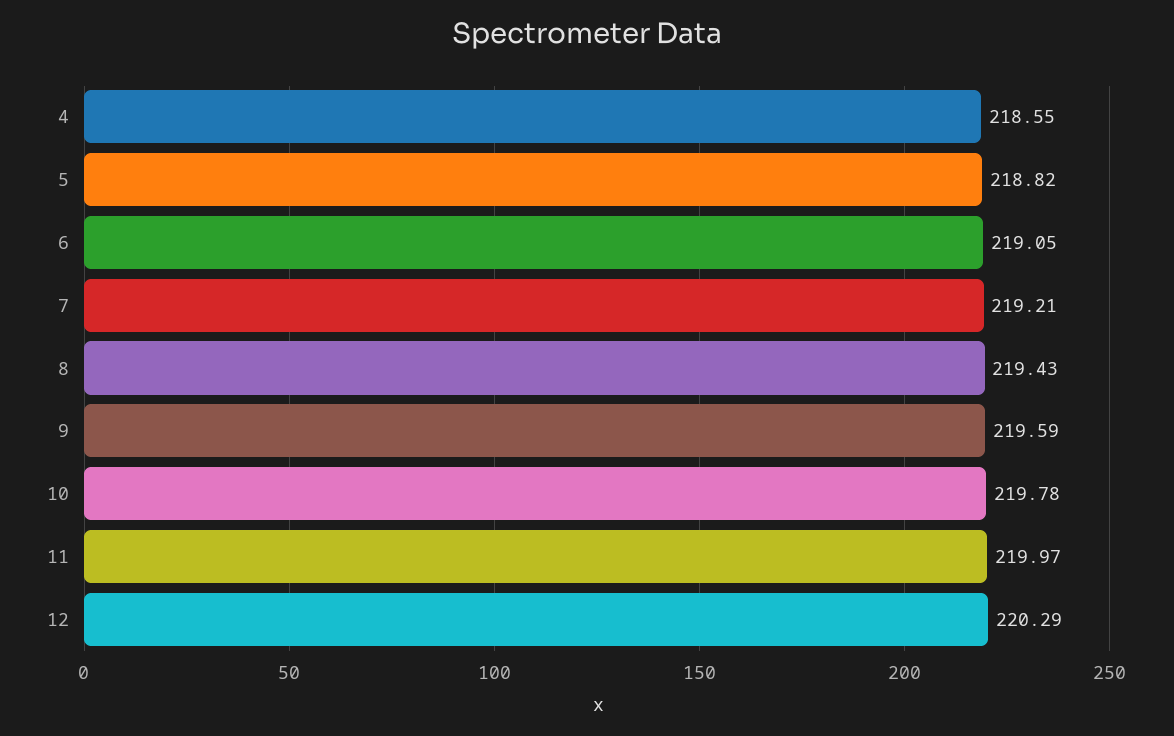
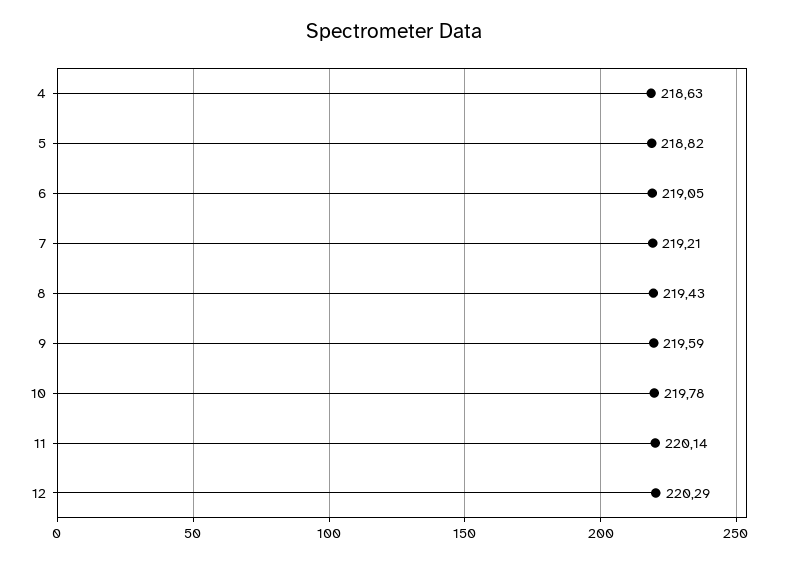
4: 218.55 -> 218.63
11: 219.97 -> 220.14

